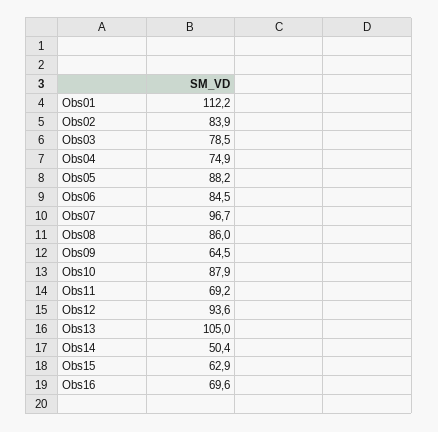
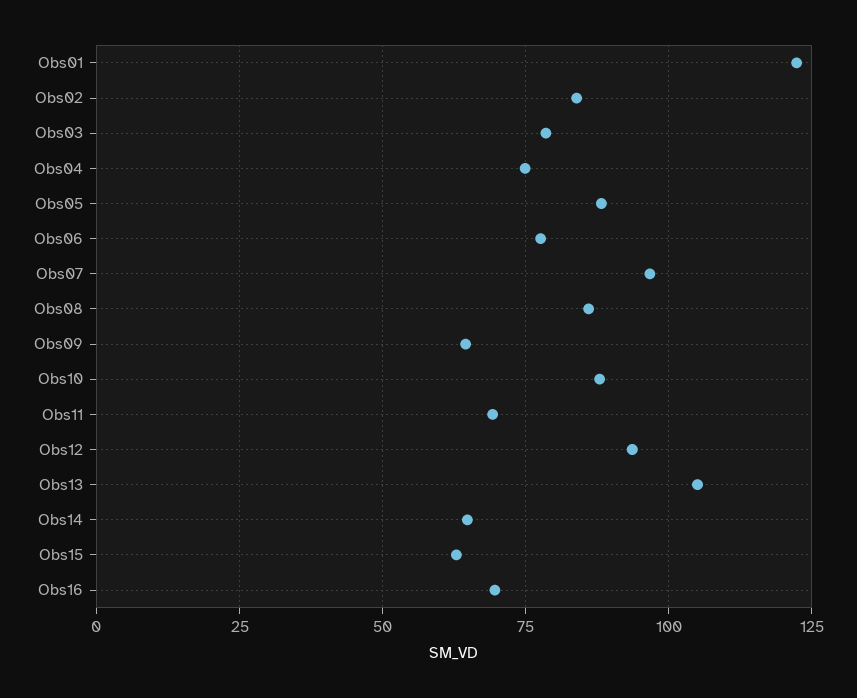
Obs01: 112.2 -> 122.5
Obs06: 84.5 -> 77.5
Obs14: 50.4 -> 65

